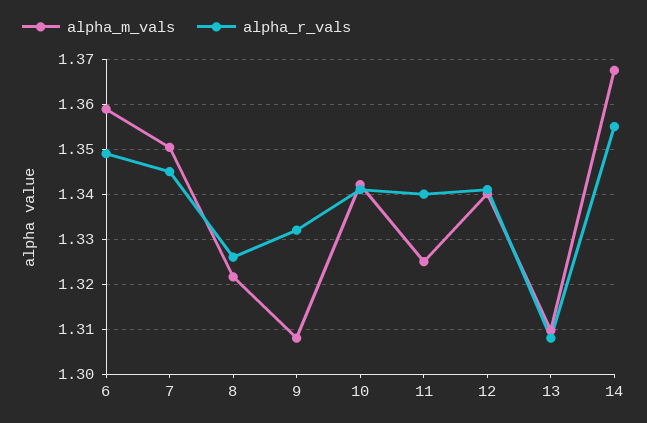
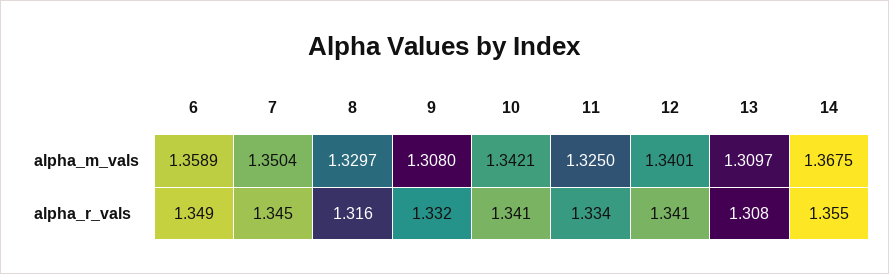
alpha_m_vals, 8: 1.322 -> 1.3297
alpha_r_vals, 8: 1.326 -> 1.316
alpha_r_vals, 11: 1.34 -> 1.334

